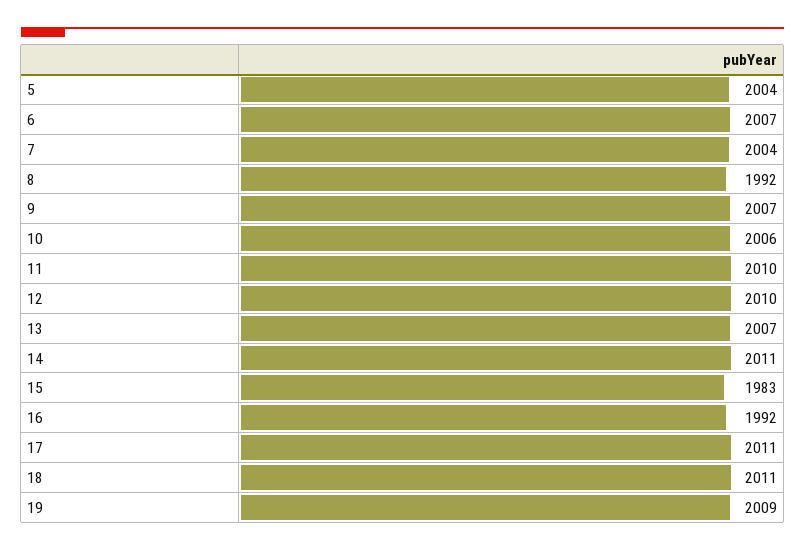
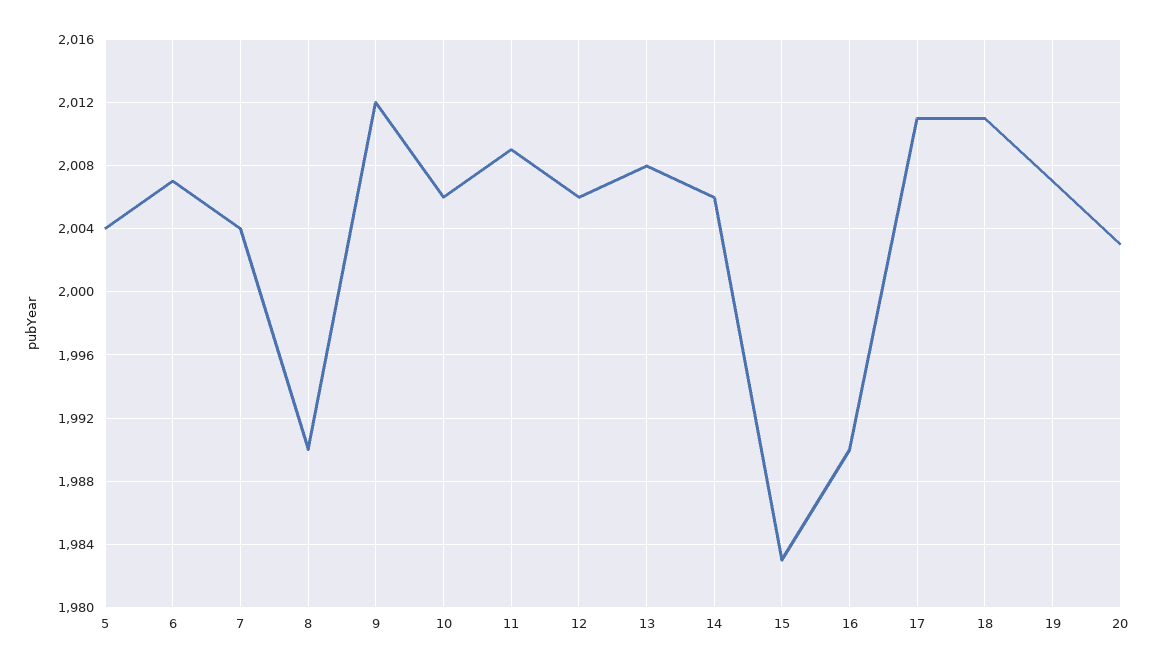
8: 1992 -> 1990
9: 2007 -> 2012
11: 2010 -> 2009
12: 2010 -> 2006
13: 2007 -> 2008
14: 2011 -> 2006
16: 1992 -> 1990
19: 2009 -> 2007
20: none -> 2003

